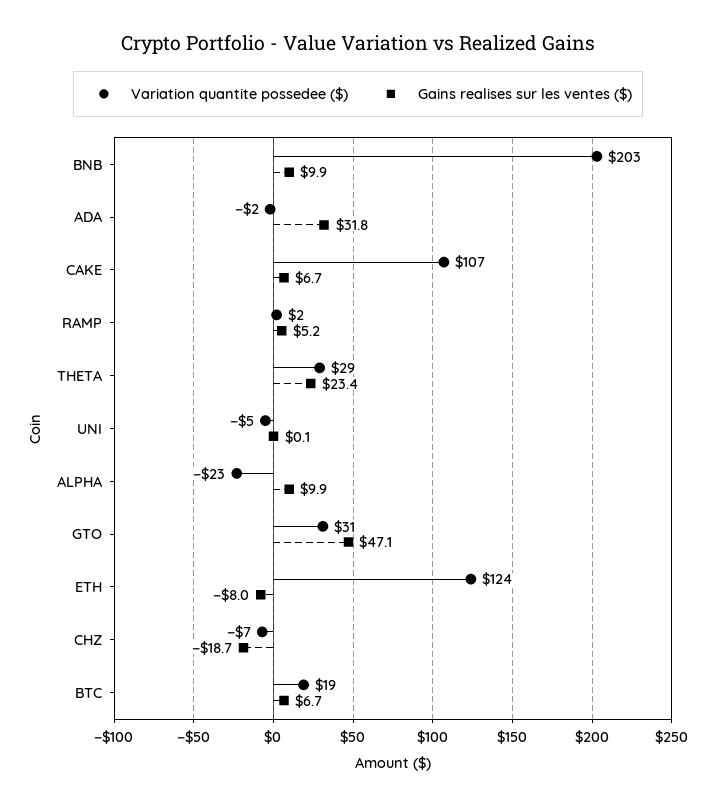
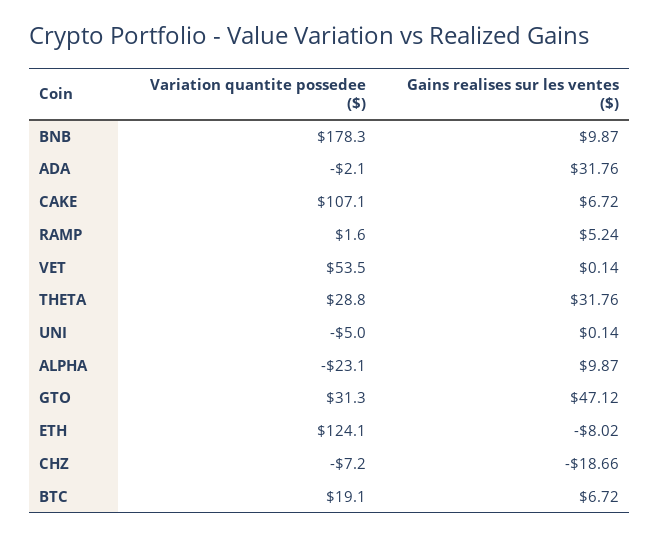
Variation quantite possedee ($), BNB: 203 -> 178.3
Gains realises sur les ventes ($), THETA: 23.4 -> 31.76
Variation quantite possedee ($), VET: none -> 53.5
Gains realises sur les ventes ($), VET: none -> 0.14

